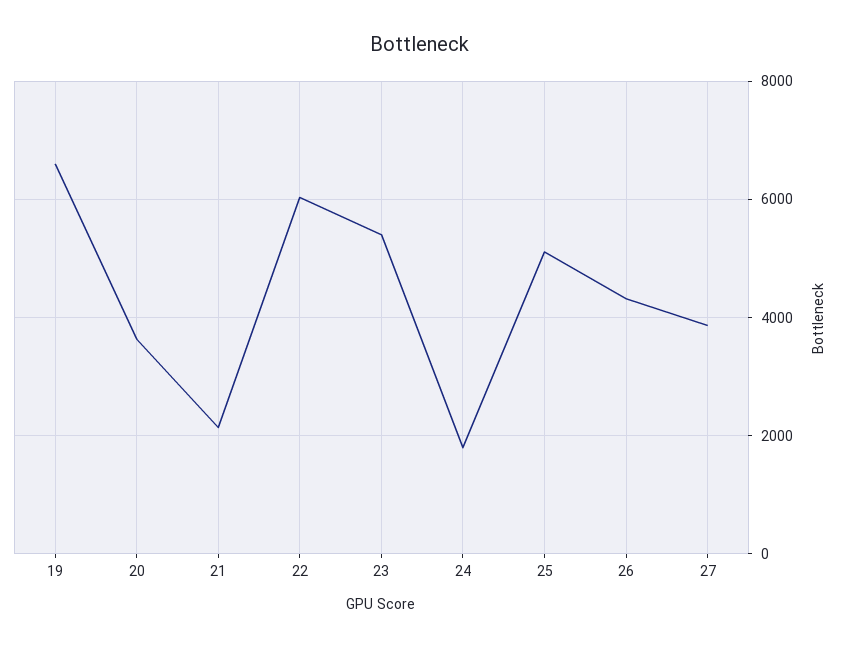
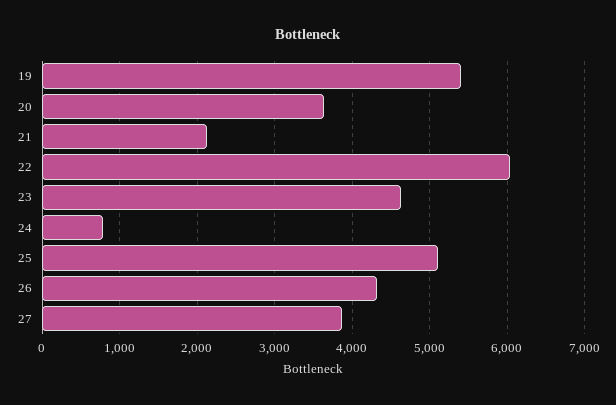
19: 6600 -> 5400
23: 5400 -> 4600
24: 1800 -> 800

